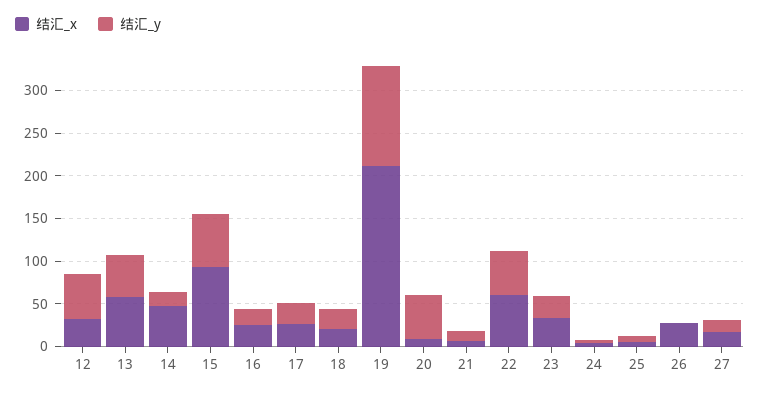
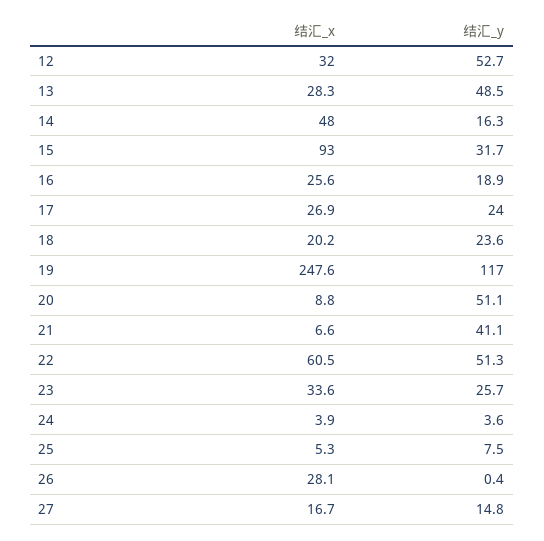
结汇_x, 13: 60 -> 28.3
结汇_y, 15: 60 -> 31.7
结汇_x, 19: 210 -> 247.6
结汇_y, 21: 10 -> 41.1

